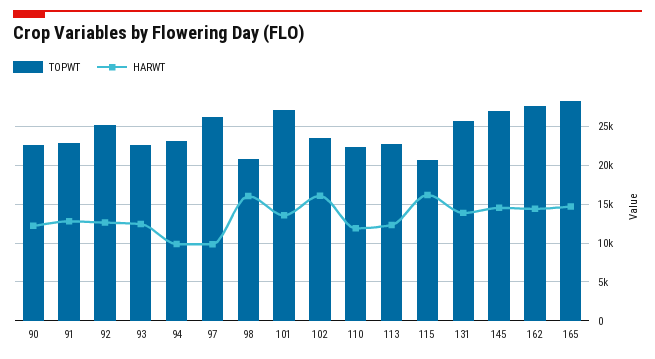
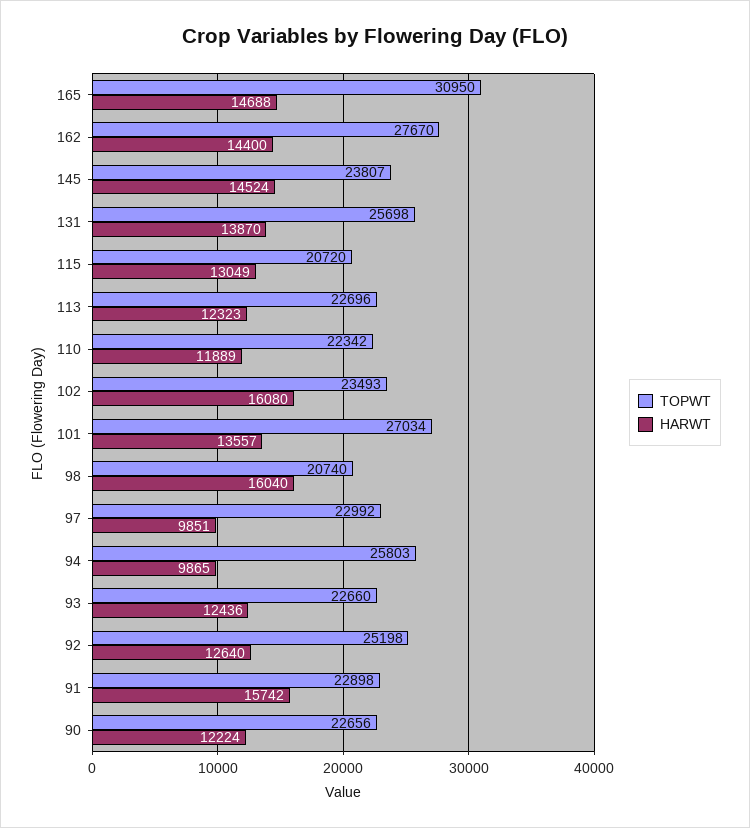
HARWT, 91: 13000 -> 15742
TOPWT, 94: 23000 -> 25803
TOPWT, 97: 26000 -> 22992
HARWT, 115: 16000 -> 13049
TOPWT, 145: 27000 -> 23807
TOPWT, 165: 28000 -> 30950

